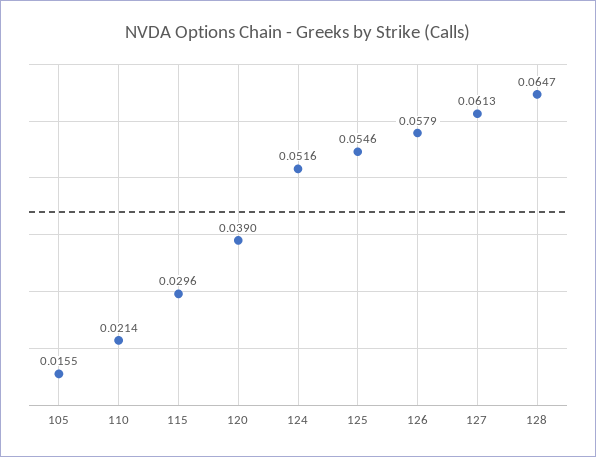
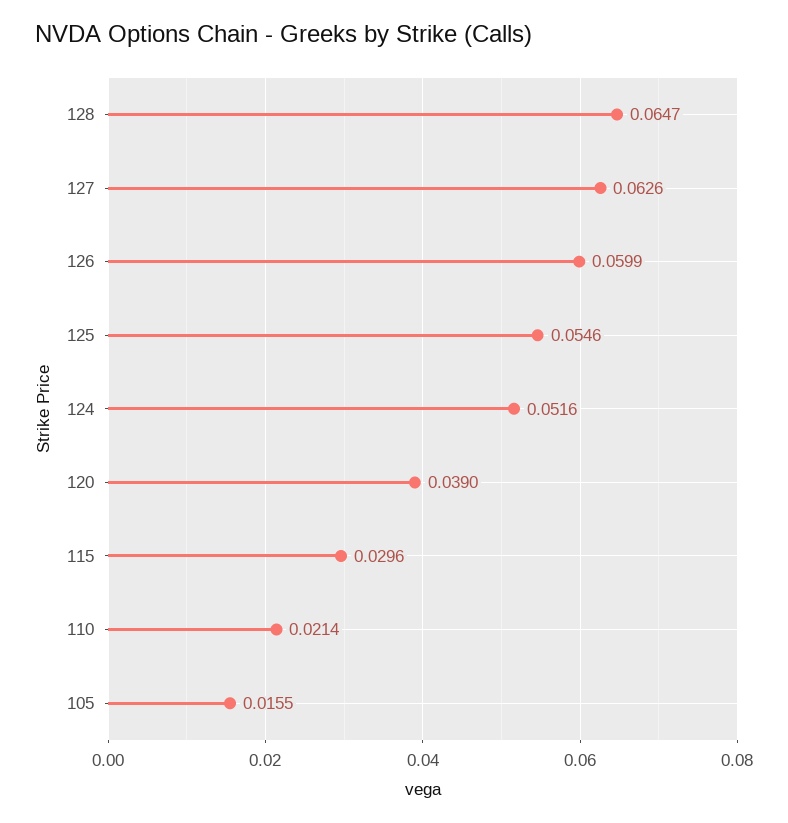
126: 0.0579 -> 0.0599
127: 0.0613 -> 0.0626

